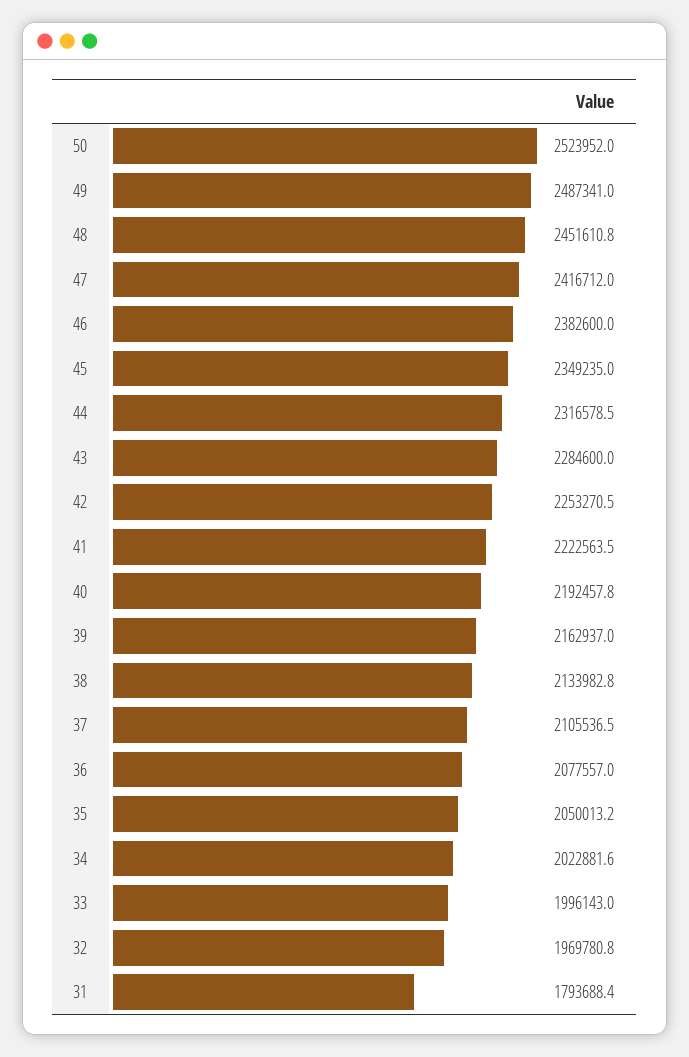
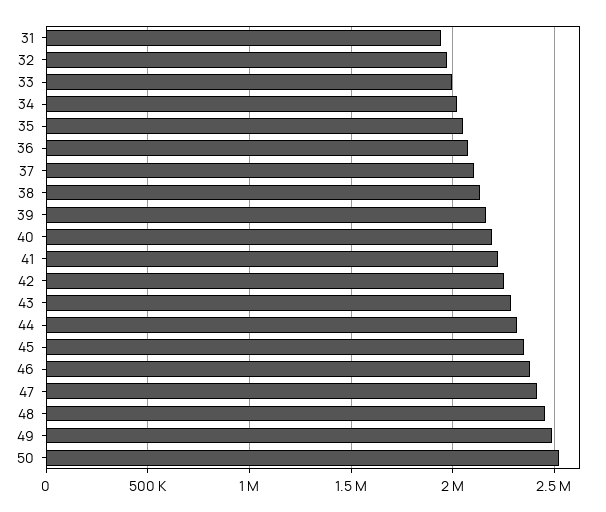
31: 1793688.4 -> 1950000

